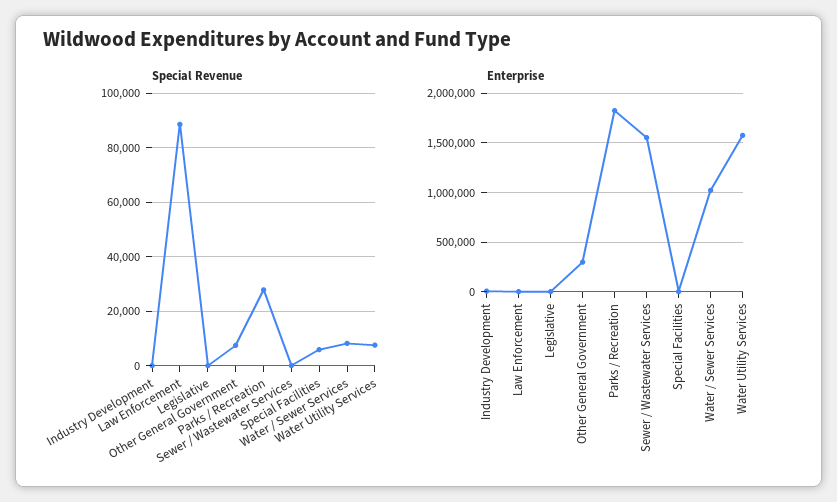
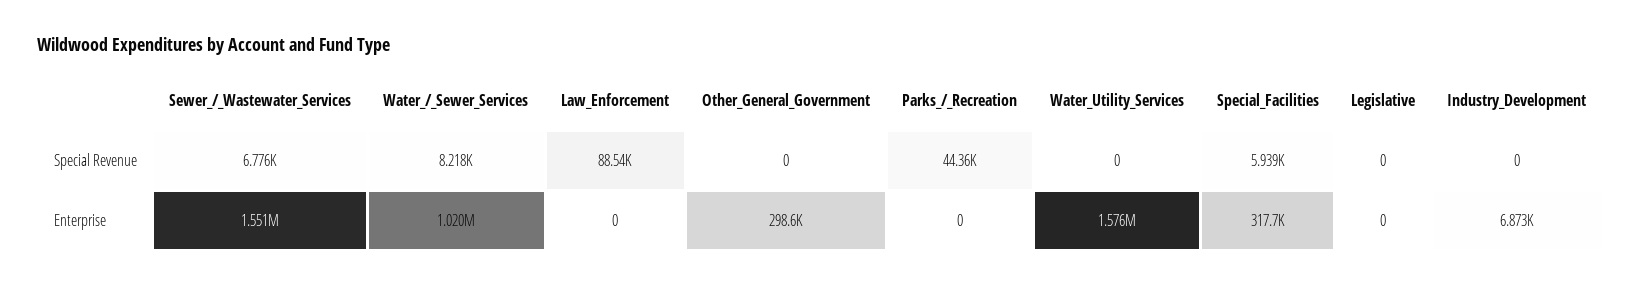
Special Revenue, Other General Government: 7500 -> 0
Special Revenue, Parks / Recreation: 27500 -> 44360
Special Revenue, Sewer / Wastewater Services: 0 -> 6776
Special Revenue, Water Utility Services: 7500 -> 0
Enterprise, Parks / Recreation: 1800000 -> 0
Enterprise, Special Facilities: 0 -> 317700

